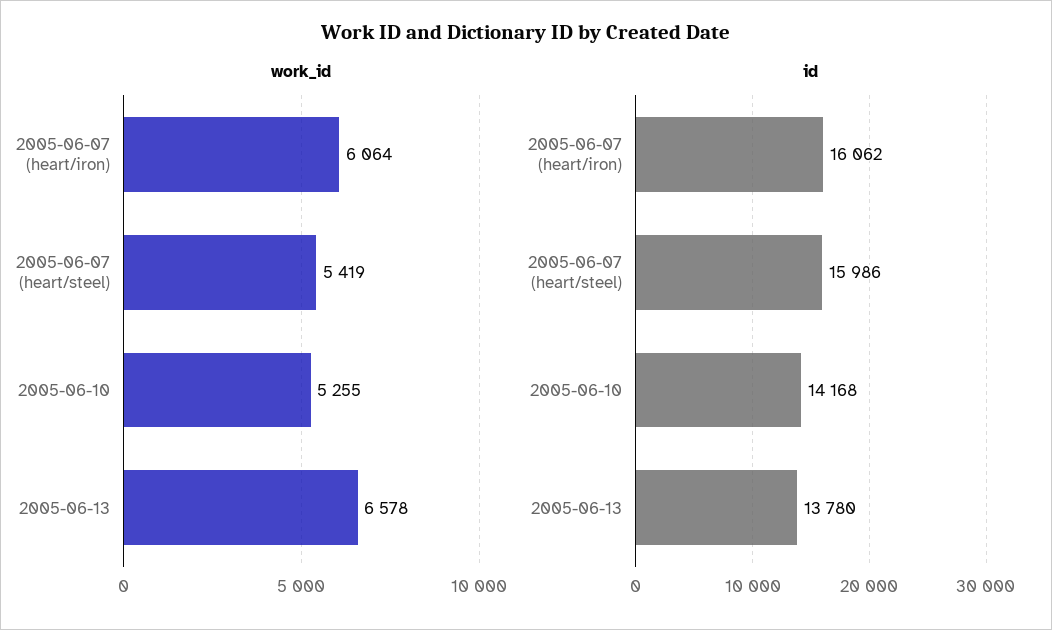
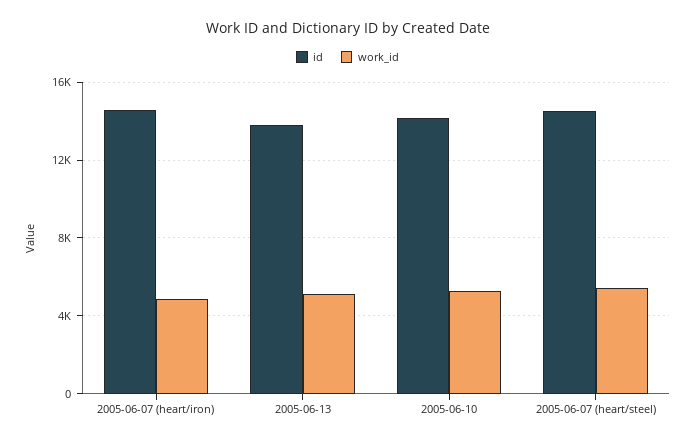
work_id, 2005-06-07 (heart/iron): 6064 -> 5000
work_id, 2005-06-13: 6578 -> 5000
id, 2005-06-07 (heart/iron): 16062 -> 14500
id, 2005-06-07 (heart/steel): 15986 -> 14500

